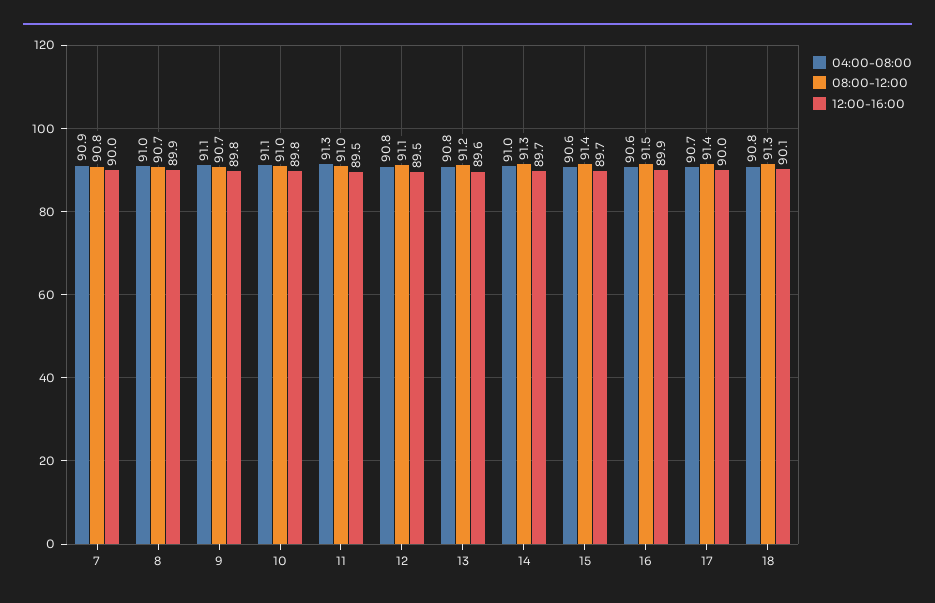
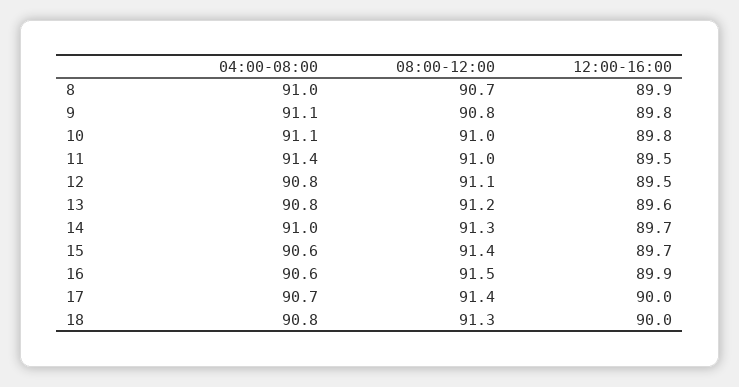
04:00-08:00, 7: 90.9 -> none
08:00-12:00, 7: 90.8 -> none
12:00-16:00, 7: 90 -> none
08:00-12:00, 9: 90.7 -> 90.8
04:00-08:00, 11: 91.3 -> 91.4
12:00-16:00, 18: 90.1 -> 90

